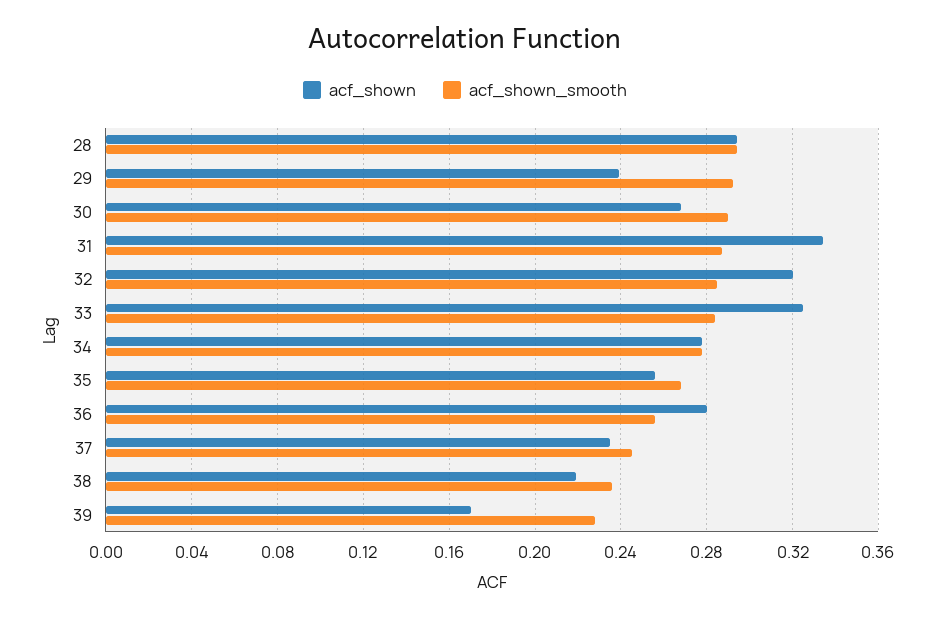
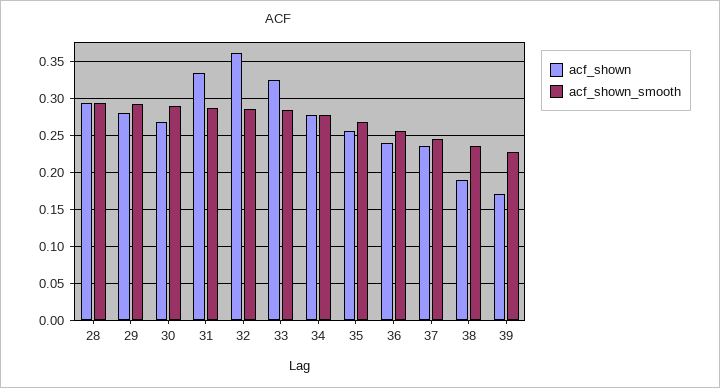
acf_shown, 29: 0.24 -> 0.28
acf_shown, 32: 0.32 -> 0.36
acf_shown, 36: 0.28 -> 0.24
acf_shown, 38: 0.22 -> 0.19

